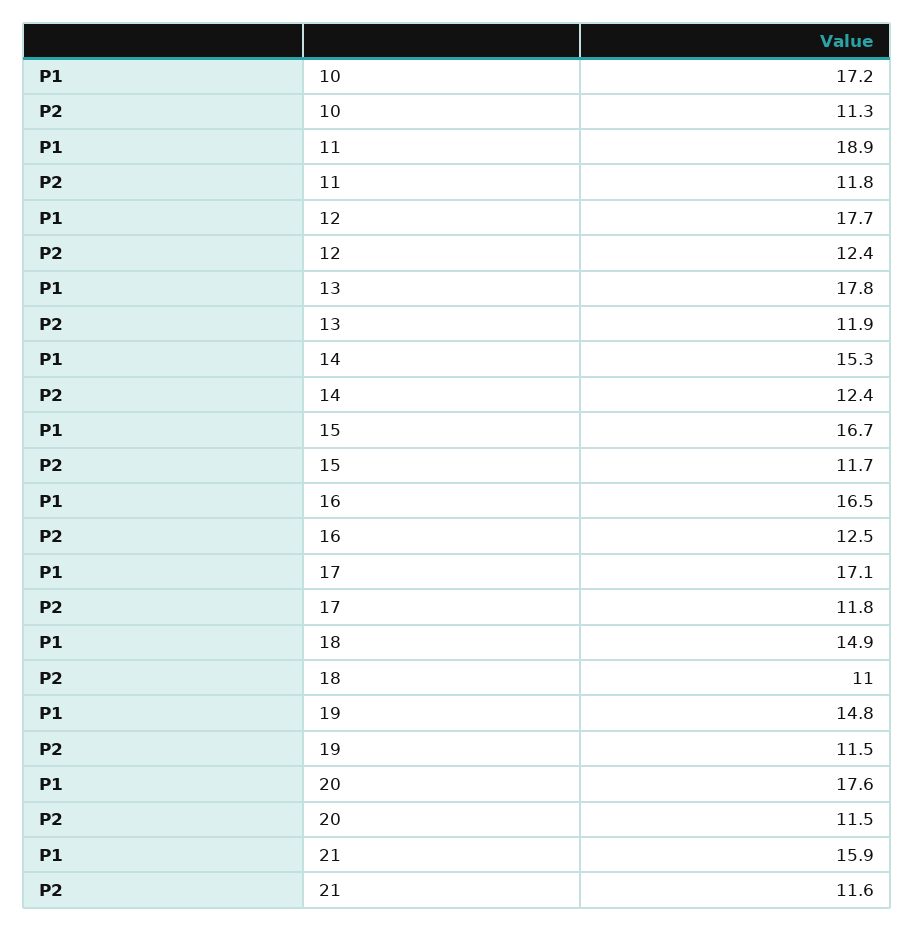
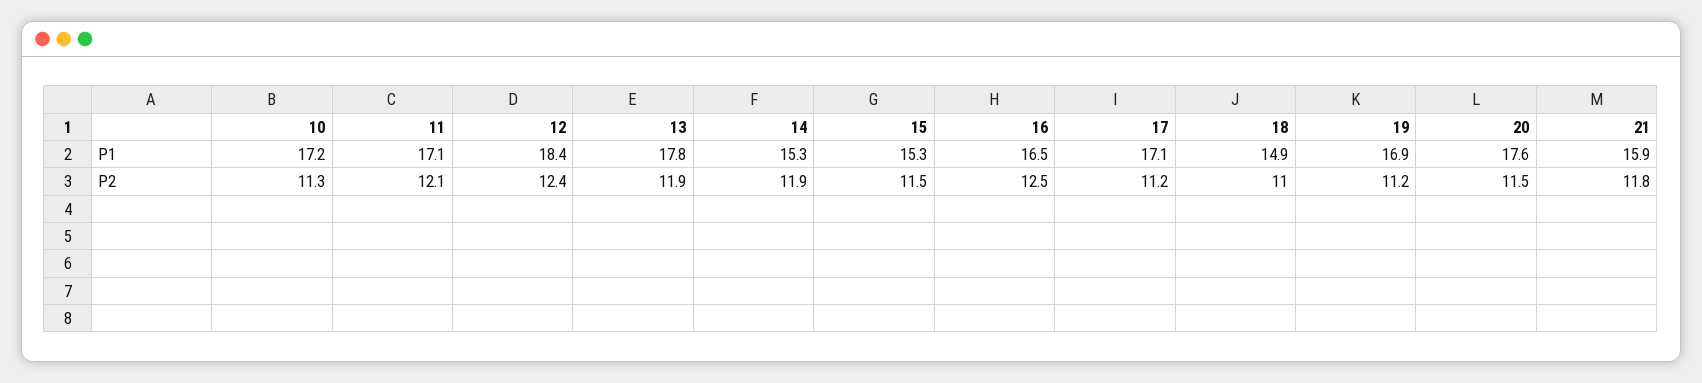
P1, 11: 18.9 -> 17.1
P2, 11: 11.8 -> 12.1
P1, 12: 17.7 -> 18.4
P2, 14: 12.4 -> 11.9
P1, 15: 16.7 -> 15.3
P2, 15: 11.7 -> 11.5
P2, 17: 11.8 -> 11.2
P1, 19: 14.8 -> 16.9
P2, 19: 11.5 -> 11.2
P2, 21: 11.6 -> 11.8

